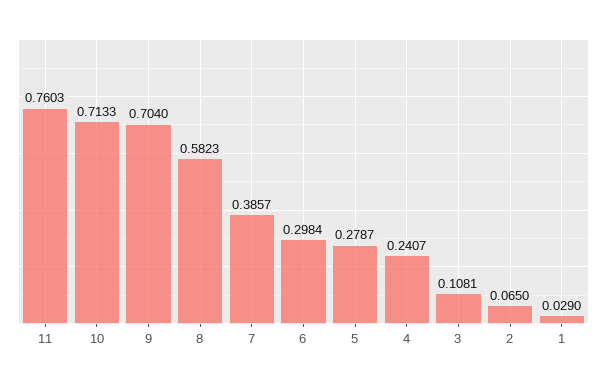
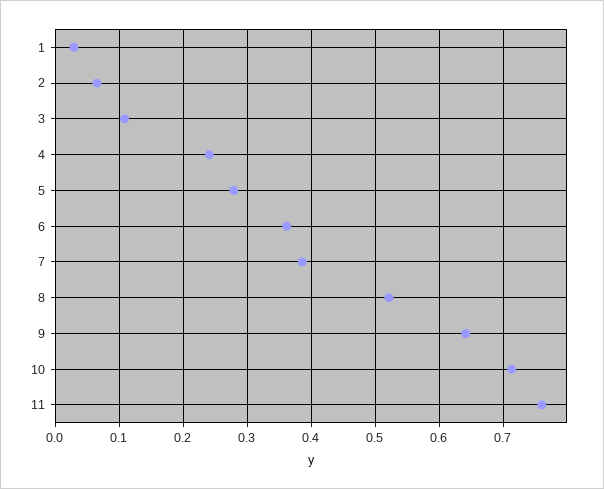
9: 0.704 -> 0.64
8: 0.5823 -> 0.52
6: 0.2984 -> 0.36

